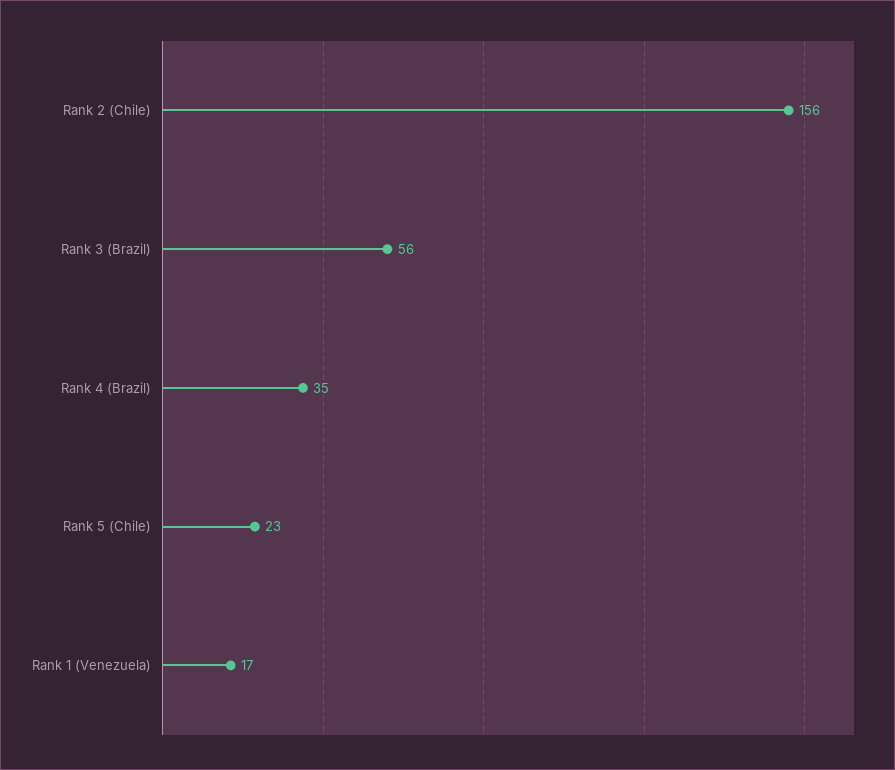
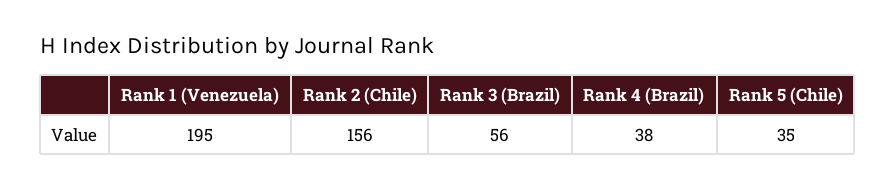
Rank 4 (Brazil): 35 -> 38
Rank 5 (Chile): 23 -> 35
Rank 1 (Venezuela): 17 -> 195

